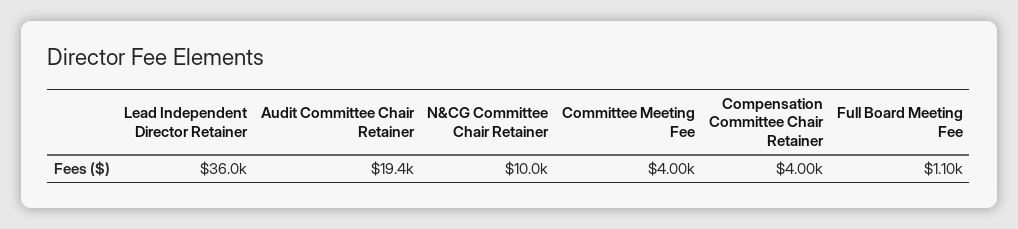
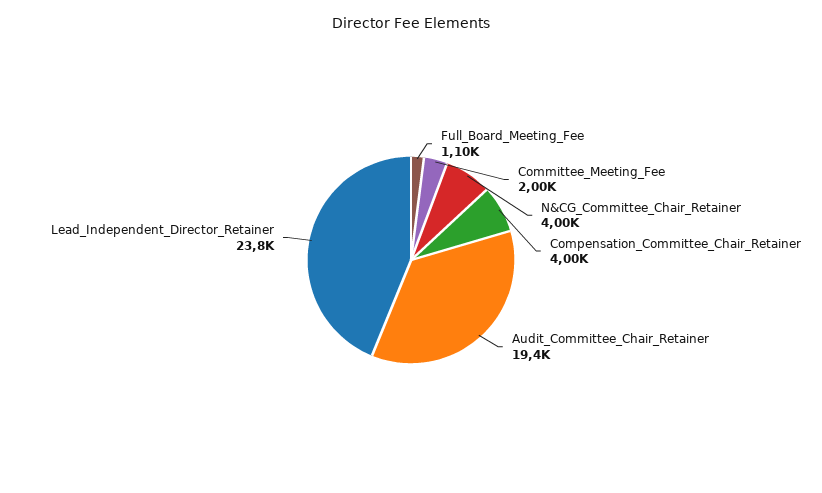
Lead Independent Director Retainer: 36000 -> 23800
N&CG Committee Chair Retainer: 10000 -> 4000
Committee Meeting Fee: 4000 -> 2000

